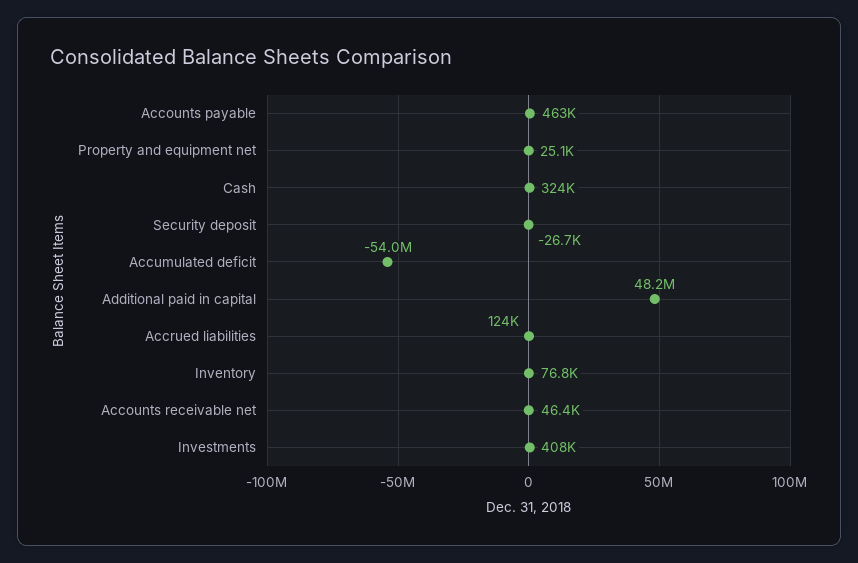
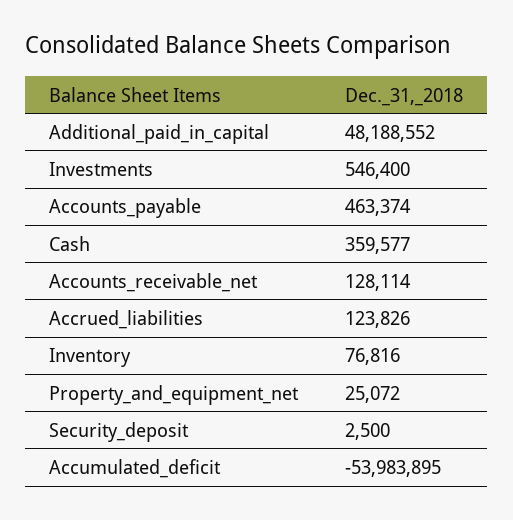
Cash: 324000 -> 359577
Security deposit: -26700 -> 2500
Accounts receivable net: 46400 -> 128114
Investments: 408000 -> 546400

